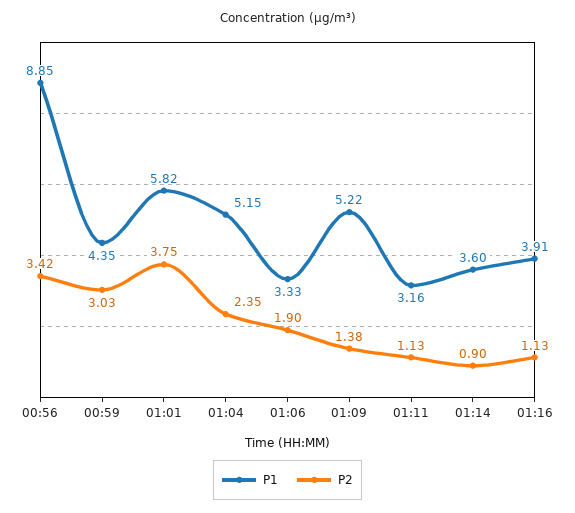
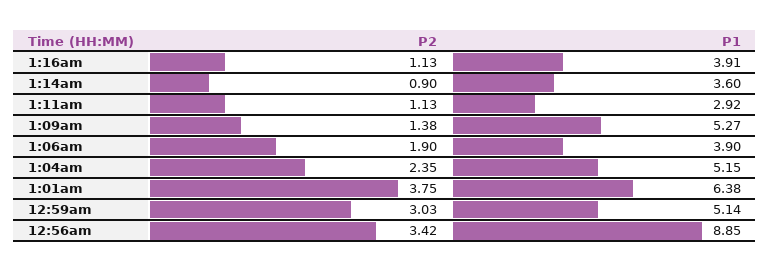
P1, 00:59: 4.35 -> 5.14
P1, 01:01: 5.82 -> 6.38
P1, 01:06: 3.33 -> 3.9
P1, 01:09: 5.22 -> 5.27
P1, 01:11: 3.16 -> 2.92

